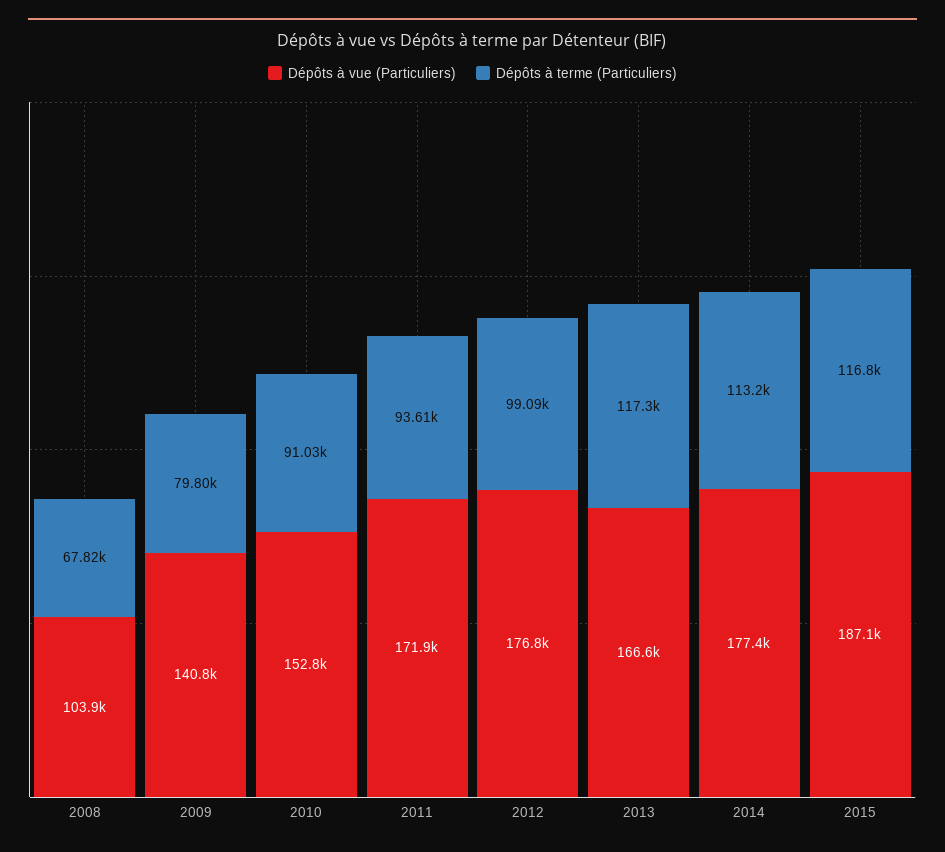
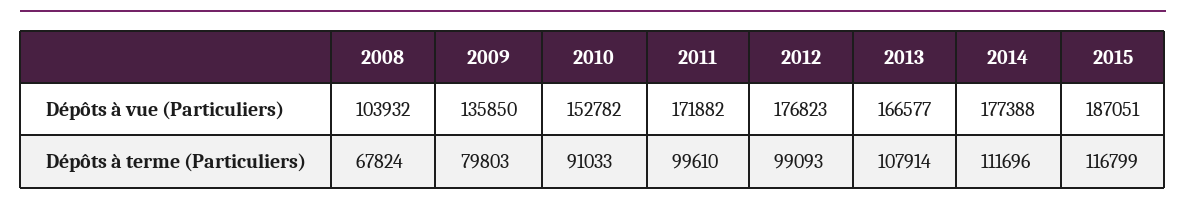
Dépôts à vue (Particuliers), 2009: 140800 -> 135850
Dépôts à terme (Particuliers), 2011: 93610 -> 99610
Dépôts à terme (Particuliers), 2013: 117300 -> 107914
Dépôts à terme (Particuliers), 2014: 113200 -> 111696

